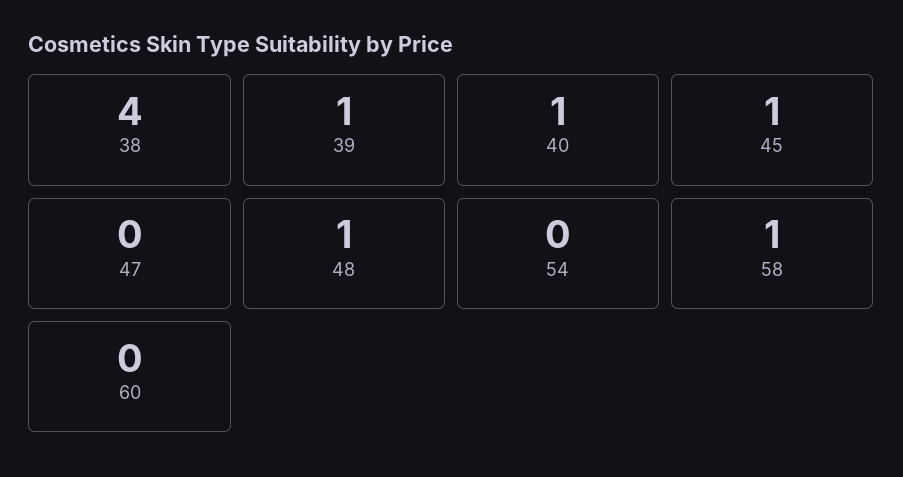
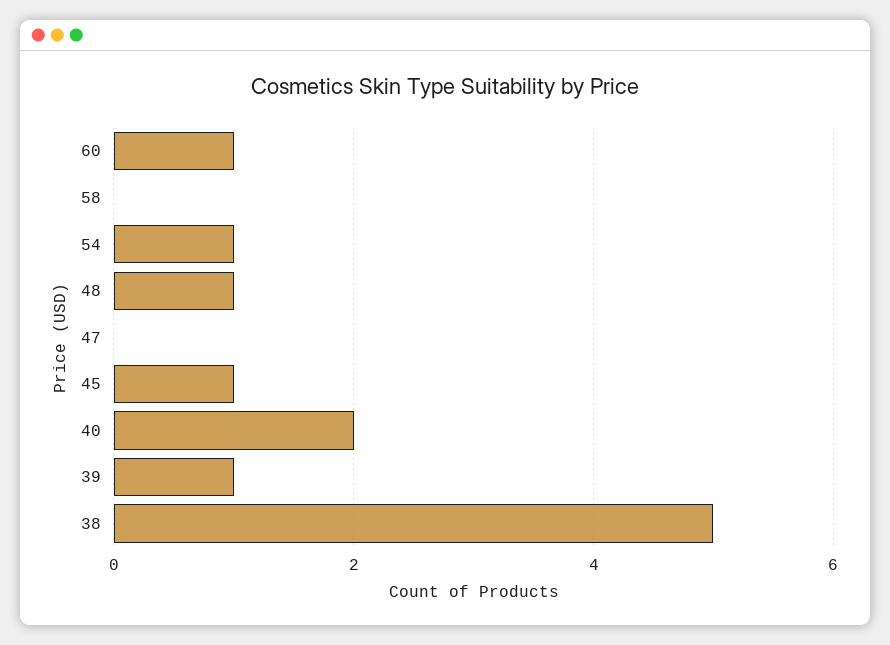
38: 4 -> 5
40: 1 -> 2
54: 0 -> 1
58: 1 -> 0
60: 0 -> 1

